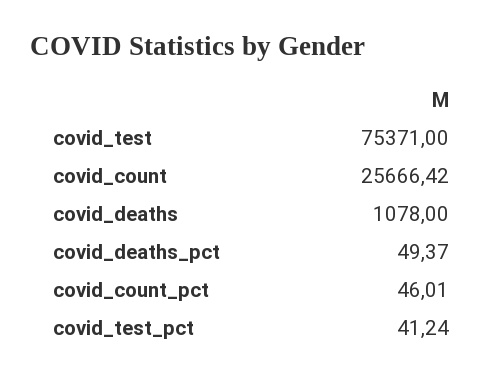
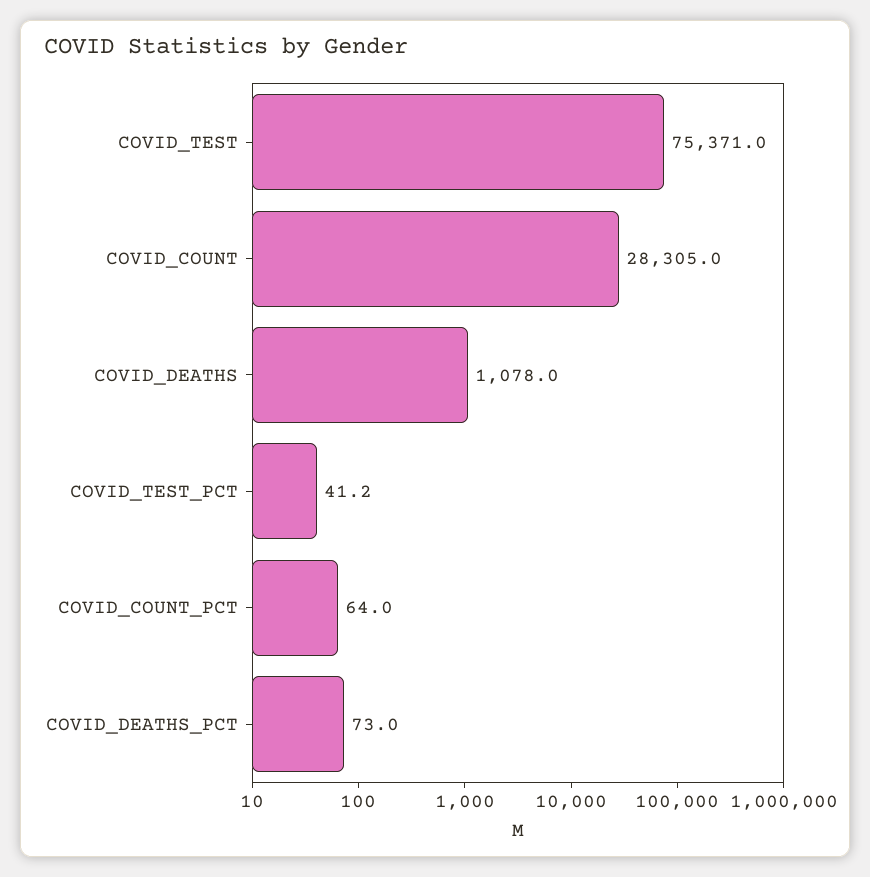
covid_count: 25666.42 -> 28305
covid_deaths_pct: 49.37 -> 73
covid_count_pct: 46.01 -> 64

